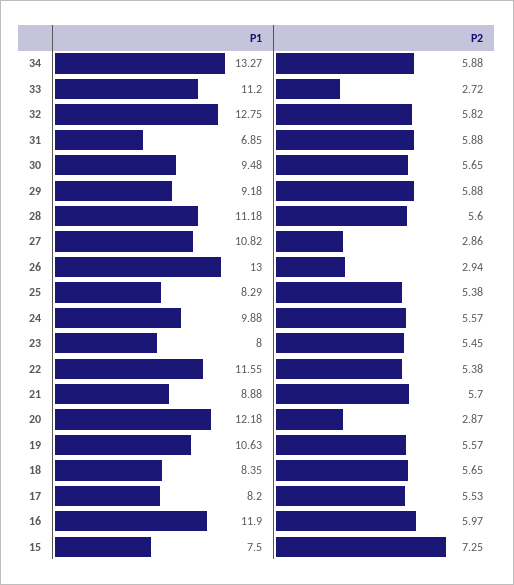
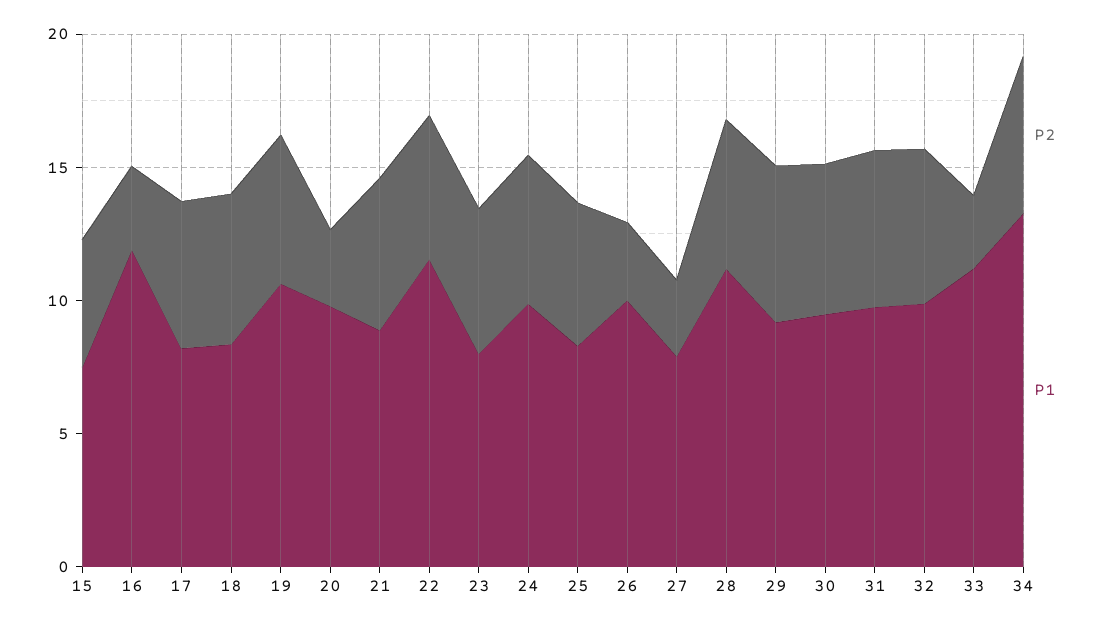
P1, 32: 12.75 -> 10
P1, 31: 6.85 -> 10
P1, 27: 10.82 -> 8
P1, 26: 13 -> 10
P1, 20: 12.18 -> 10
P2, 16: 5.97 -> 3
P2, 15: 7.25 -> 5

